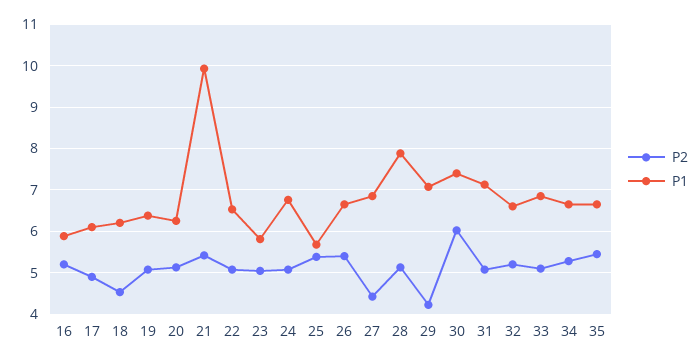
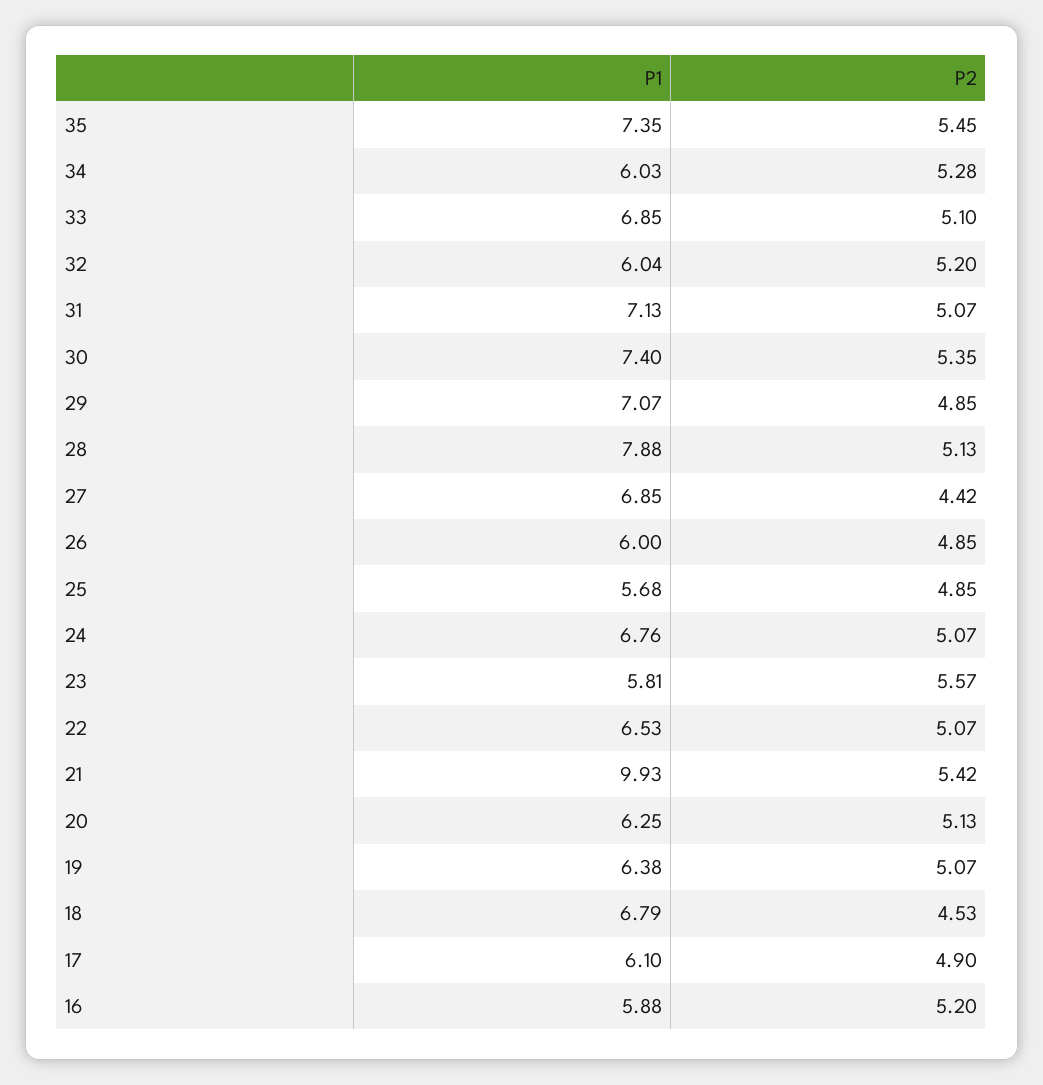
P1, 18: 6.2 -> 6.79
P2, 23: 5 -> 5.57
P2, 25: 5.4 -> 4.85
P2, 26: 5.4 -> 4.85
P1, 26: 6.6 -> 6
P2, 29: 4.2 -> 4.85
P2, 30: 6 -> 5.35
P1, 32: 6.6 -> 6.04
P1, 34: 6.6 -> 6.03
P1, 35: 6.6 -> 7.35

